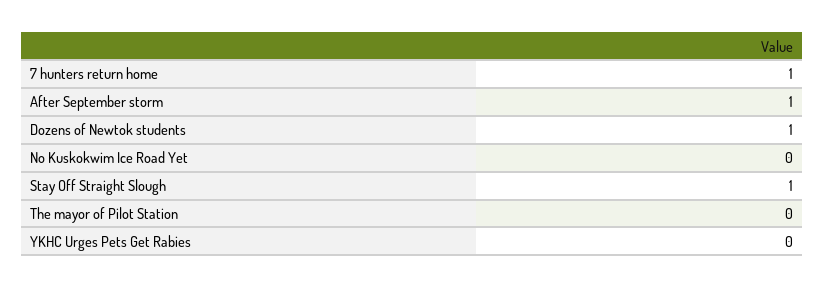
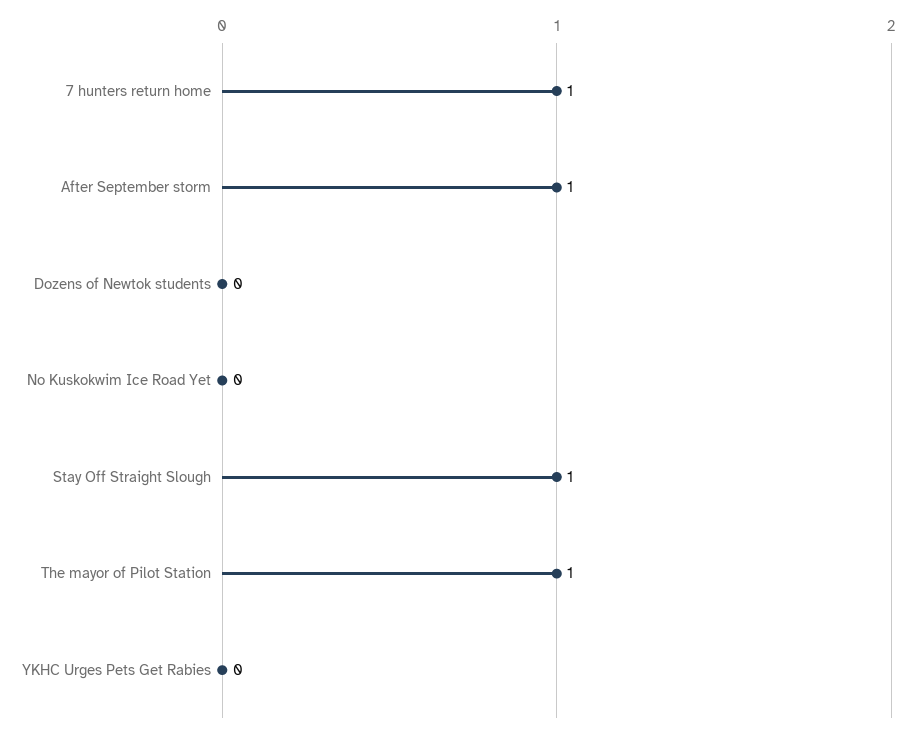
Dozens of Newtok students: 1 -> 0
The mayor of Pilot Station: 0 -> 1

